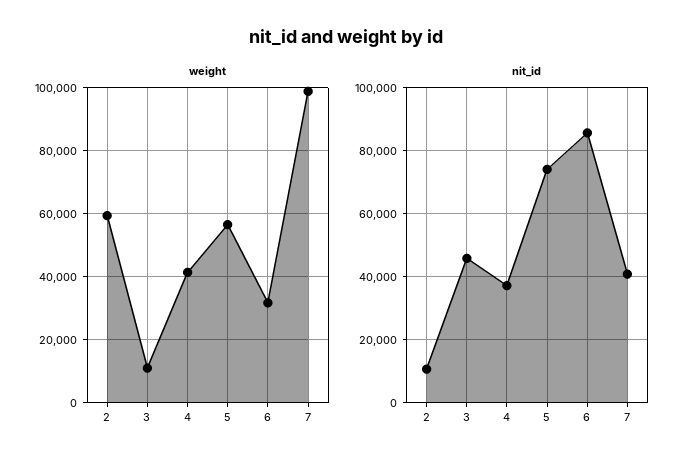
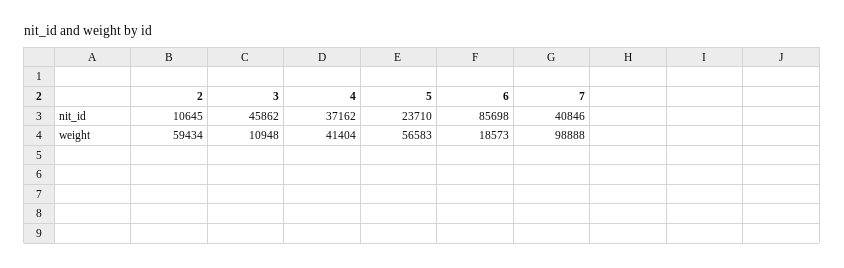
weight, 6: 32000 -> 18573
nit_id, 5: 74000 -> 23710

